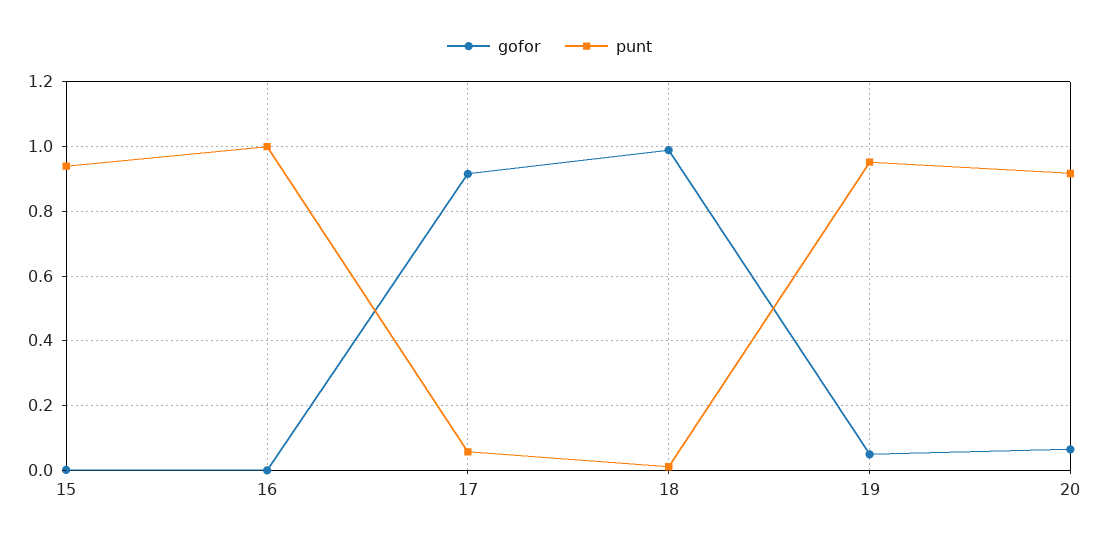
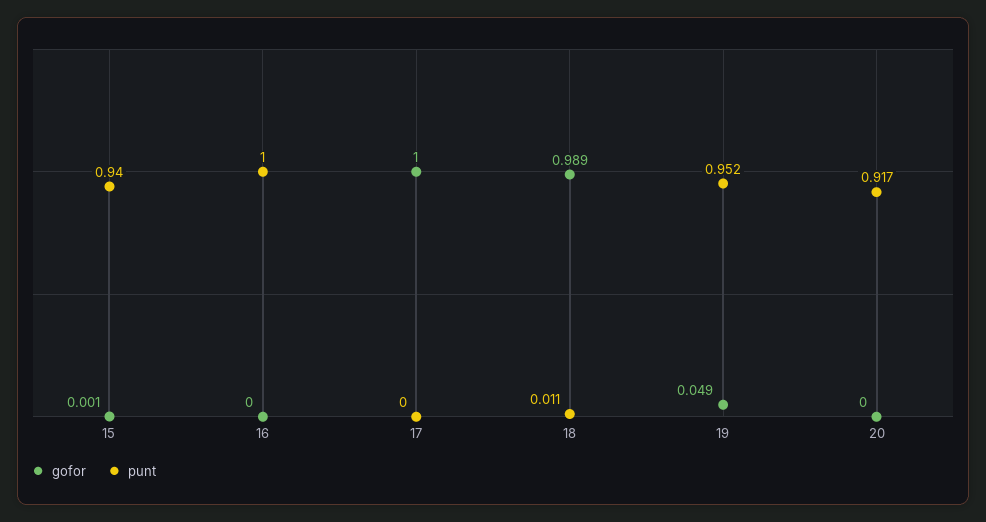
gofor, 17: 0.92 -> 1
punt, 17: 0.06 -> 0
gofor, 20: 0.06 -> 0

